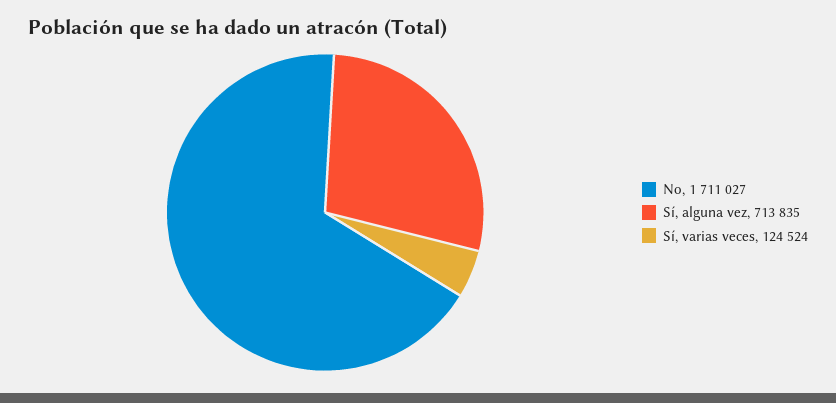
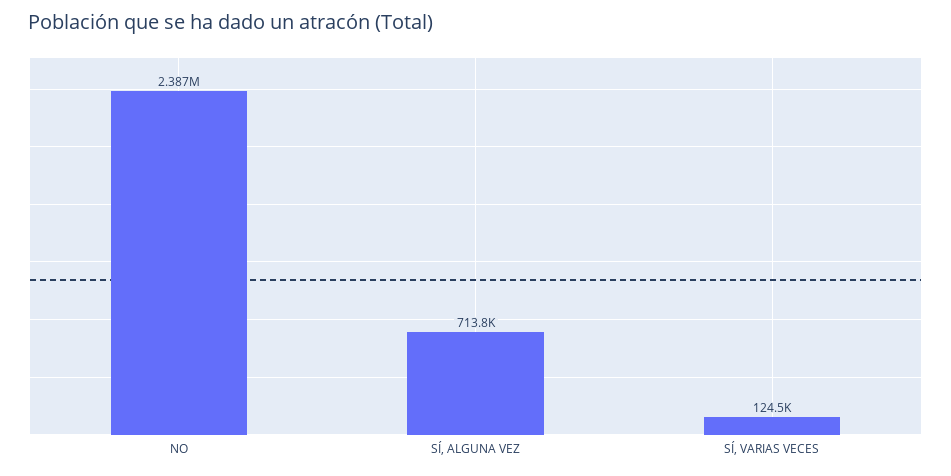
No: 1711027 -> 2387000

